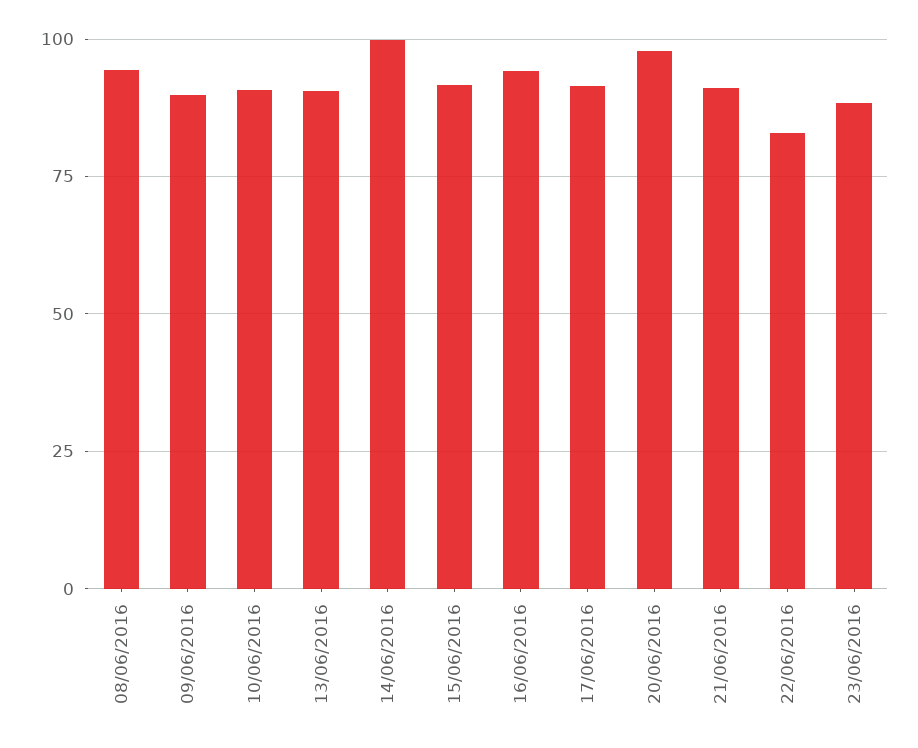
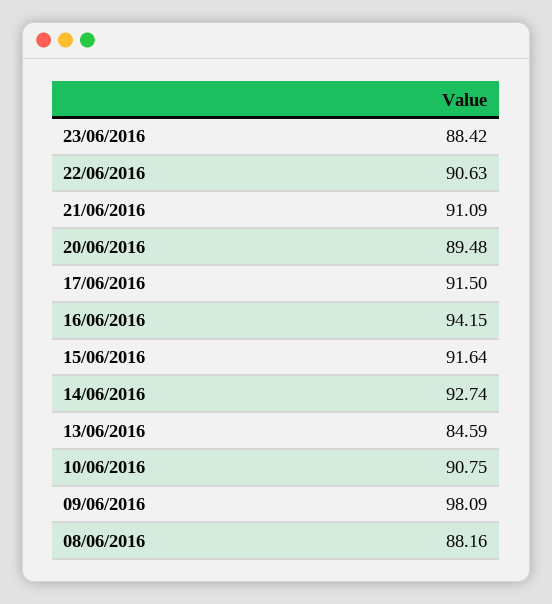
08/06/2016: 95 -> 88.16
09/06/2016: 90 -> 98.09
13/06/2016: 90 -> 84.59
14/06/2016: 100 -> 92.74
20/06/2016: 97.5 -> 89.48
22/06/2016: 82.5 -> 90.63

